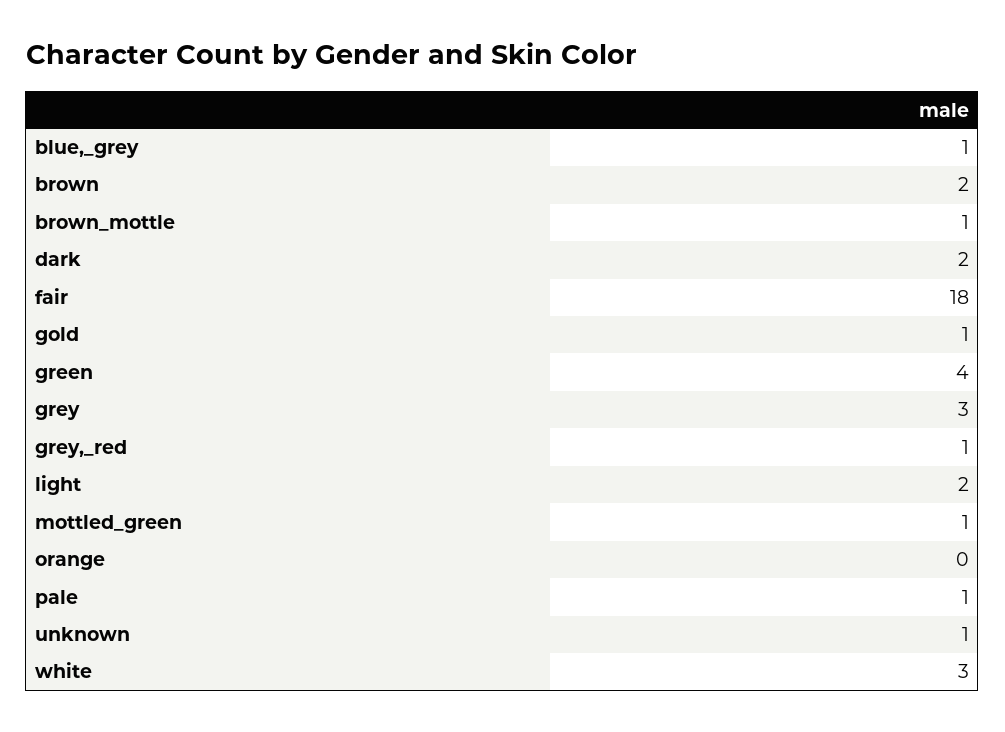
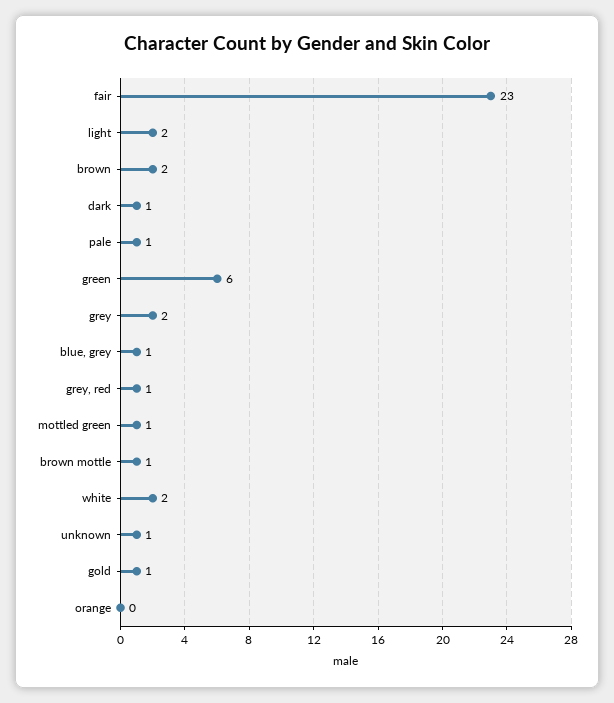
dark: 2 -> 1
fair: 18 -> 23
green: 4 -> 6
grey: 3 -> 2
white: 3 -> 2

